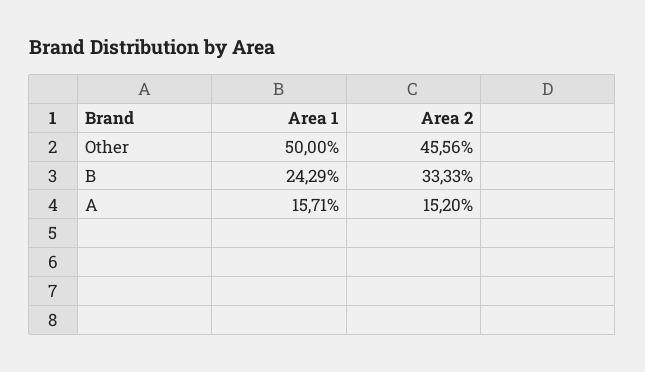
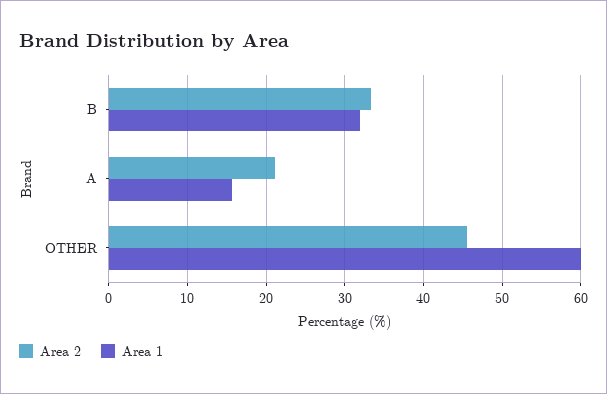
Area 1, Other: 50 -> 60
Area 1, B: 24.29 -> 32
Area 2, A: 15.2 -> 21

